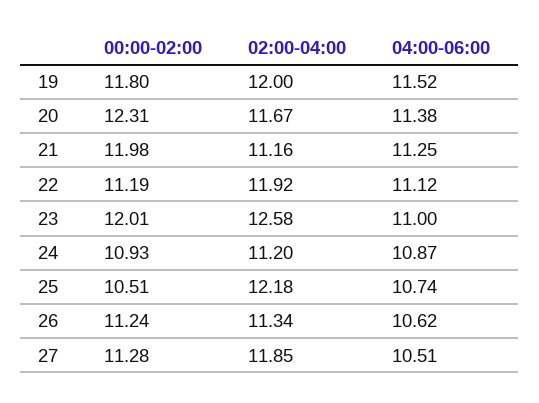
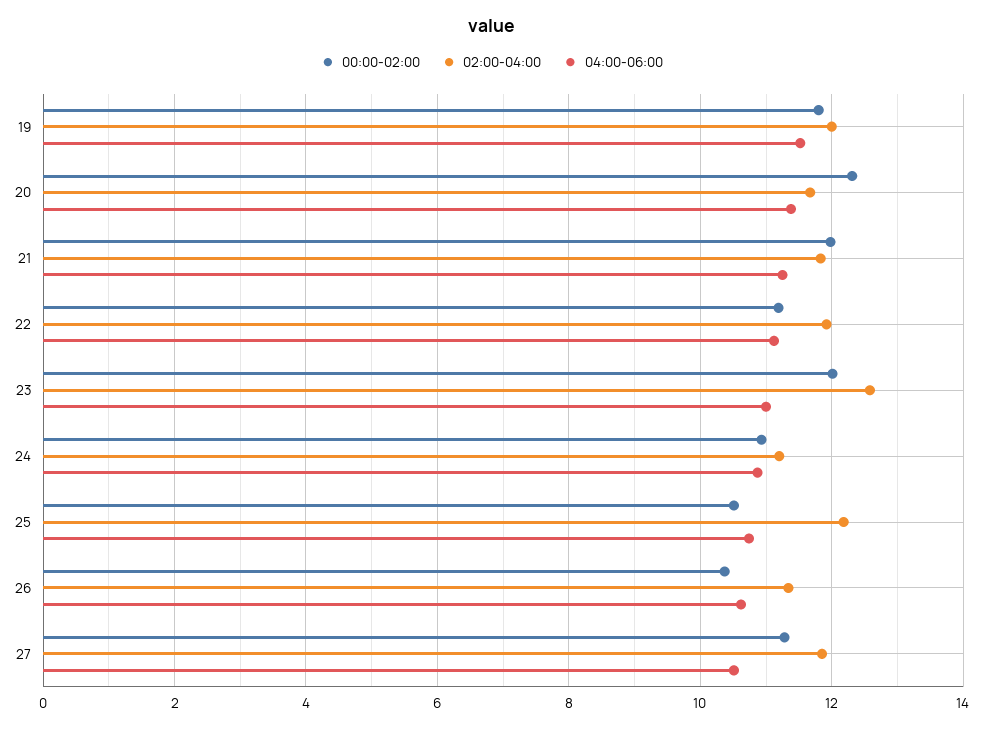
02:00-04:00, 21: 11.16 -> 11.8
00:00-02:00, 26: 11.24 -> 10.4

